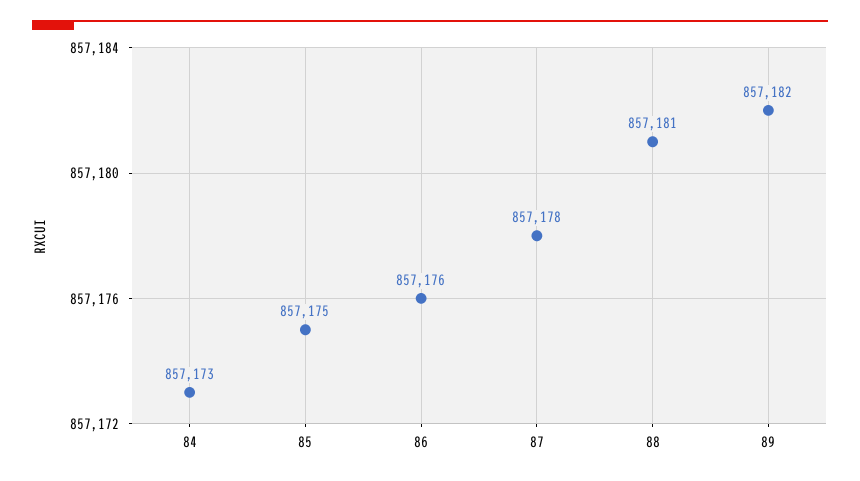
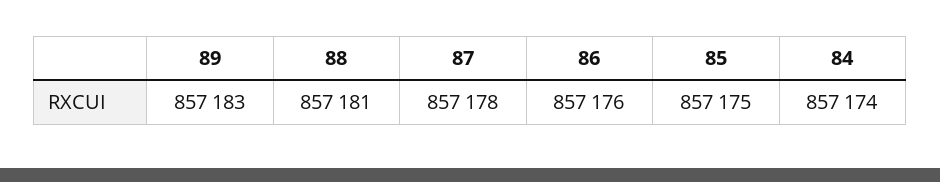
84: 857173 -> 857174
89: 857182 -> 857183

